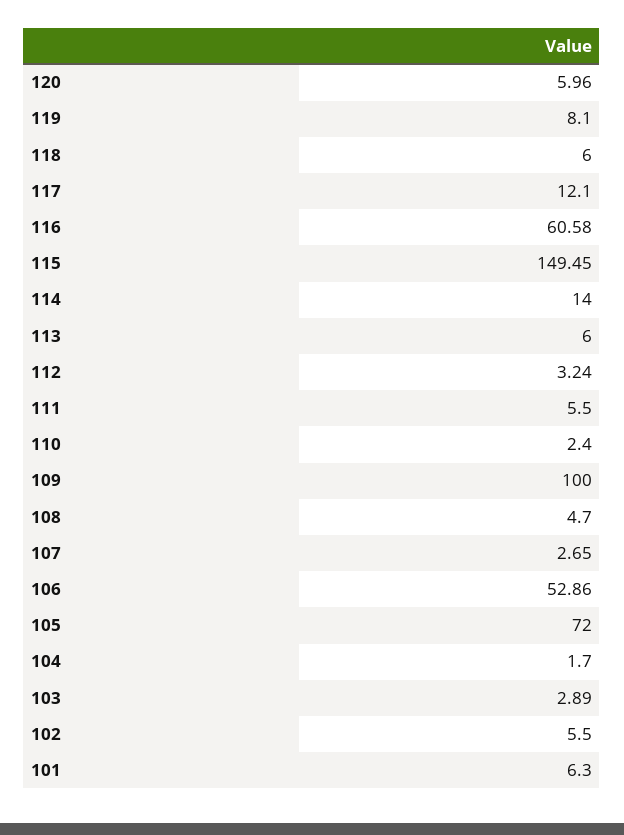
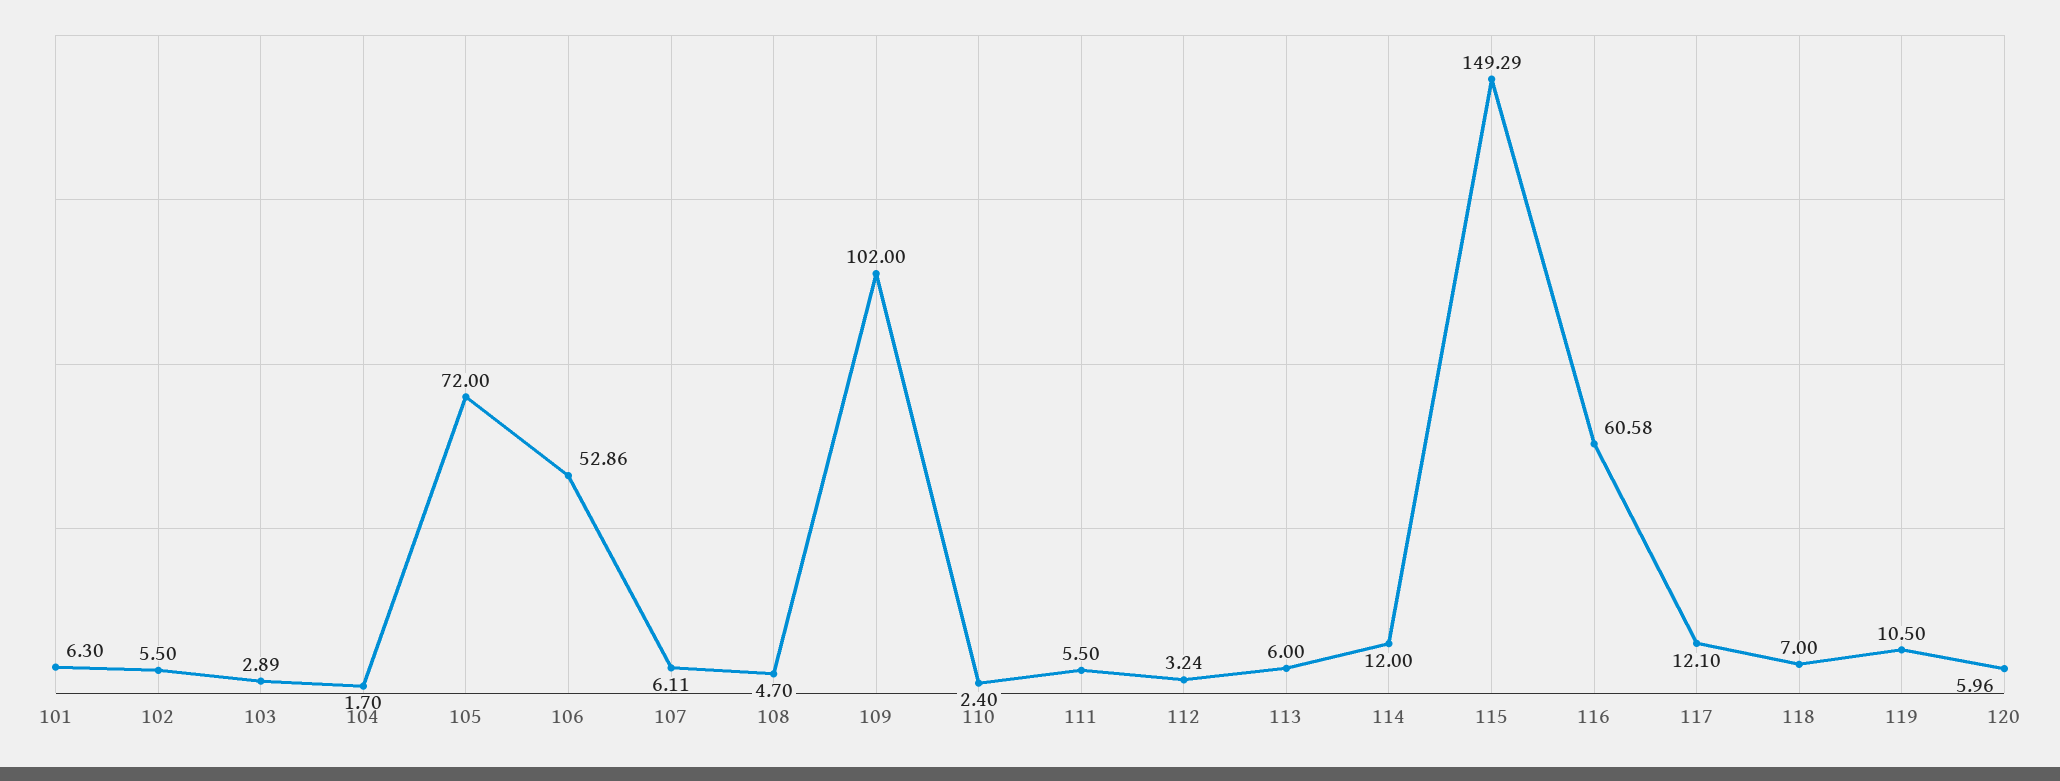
119: 8.1 -> 10.5
118: 6 -> 7
115: 149.45 -> 149.29
114: 14 -> 12
109: 100 -> 102
107: 2.65 -> 6.11

